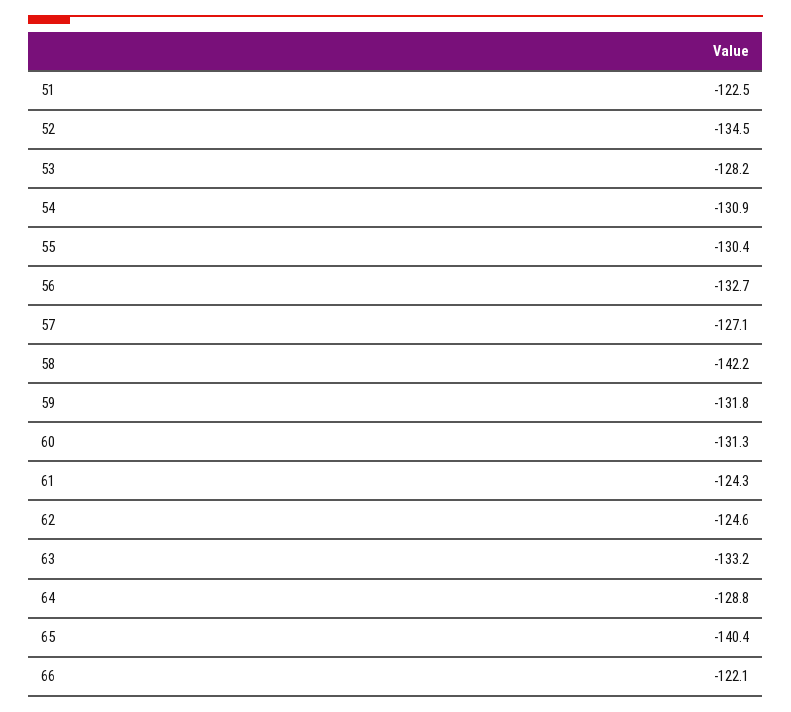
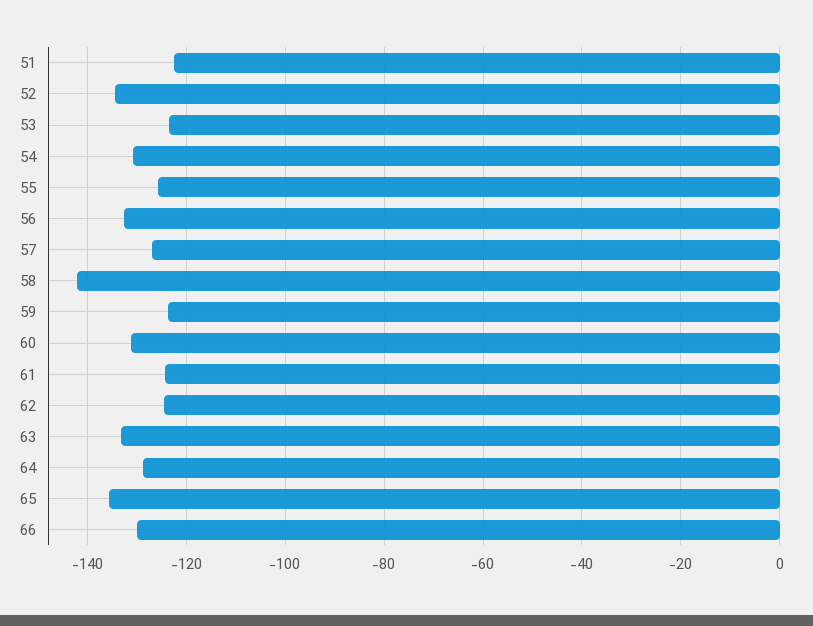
53: -128.2 -> -124
55: -130.4 -> -126
59: -131.8 -> -124
65: -140.4 -> -136
66: -122.1 -> -130

